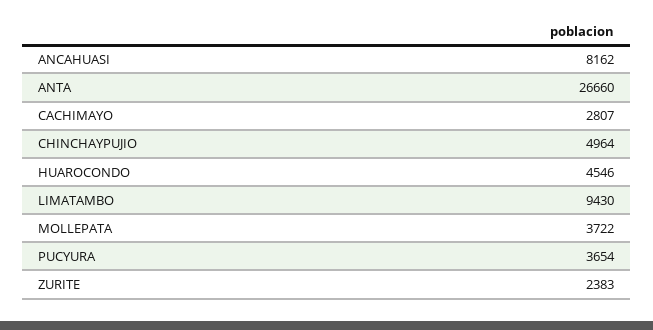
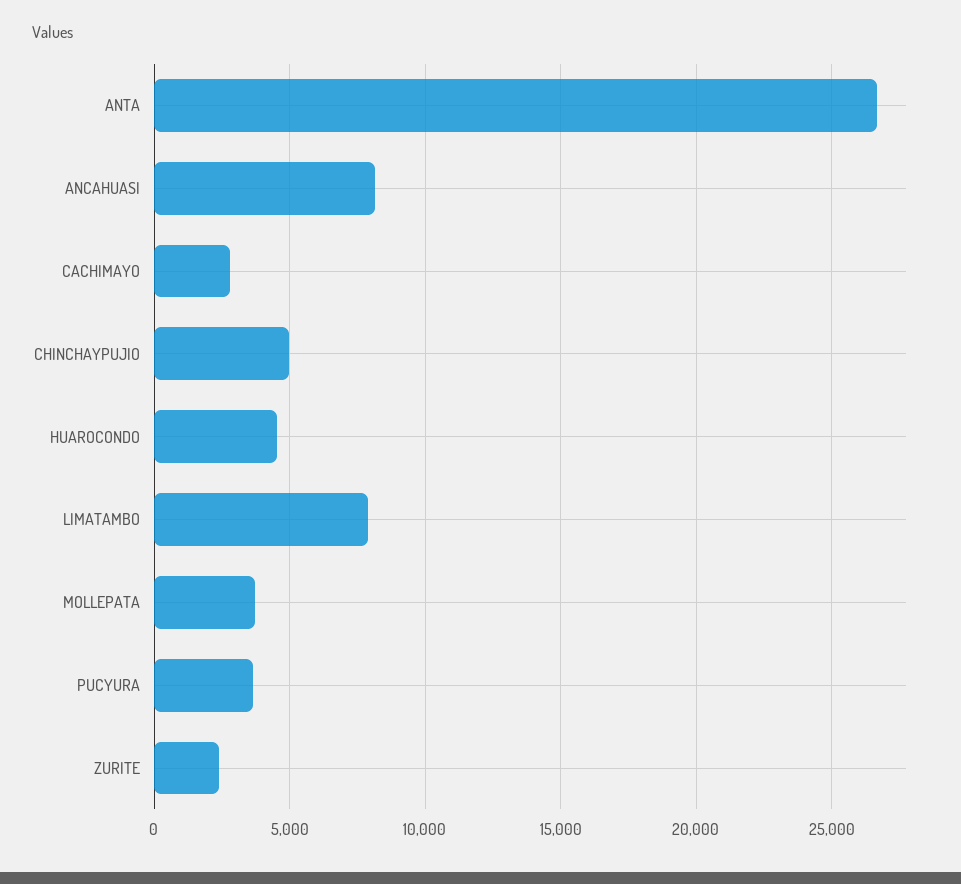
LIMATAMBO: 9430 -> 8000

